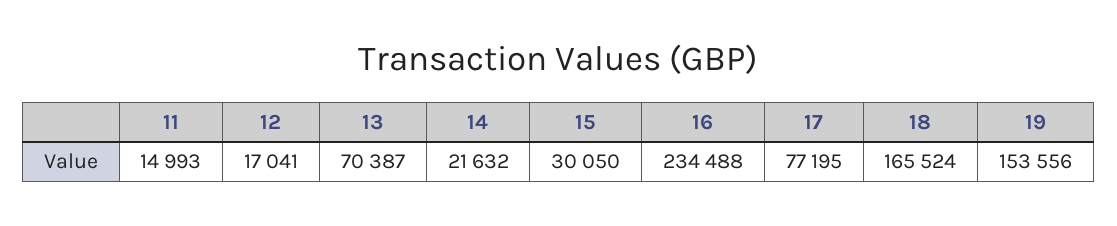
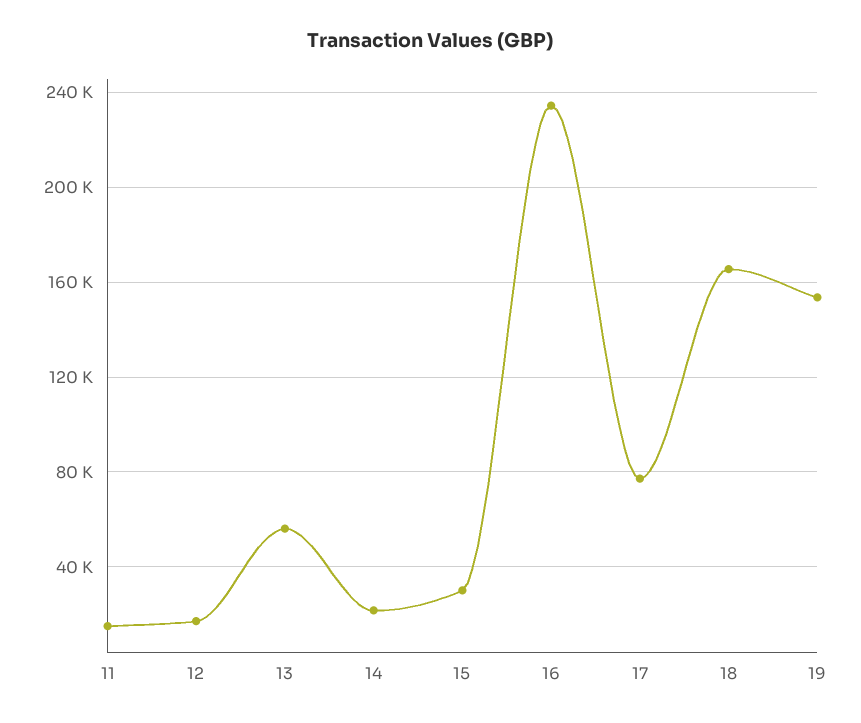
13: 70387 -> 55000

